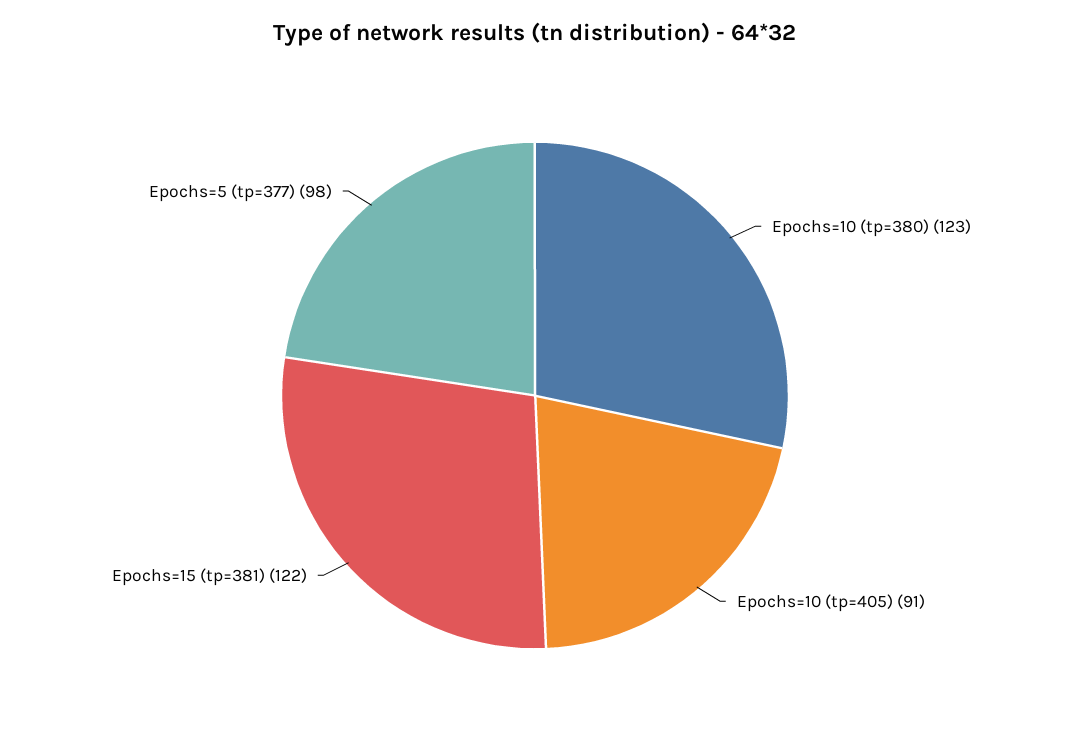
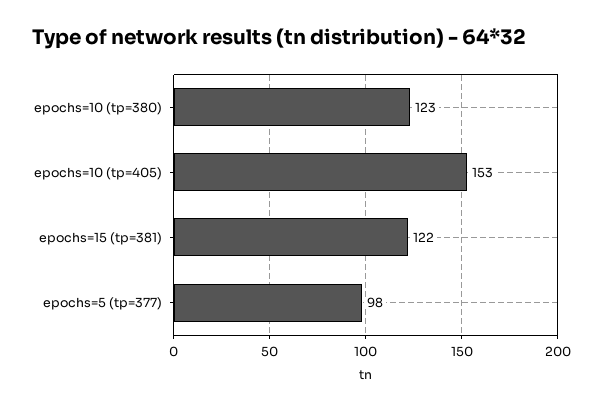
Epochs=10 (tp=405): 91 -> 153

